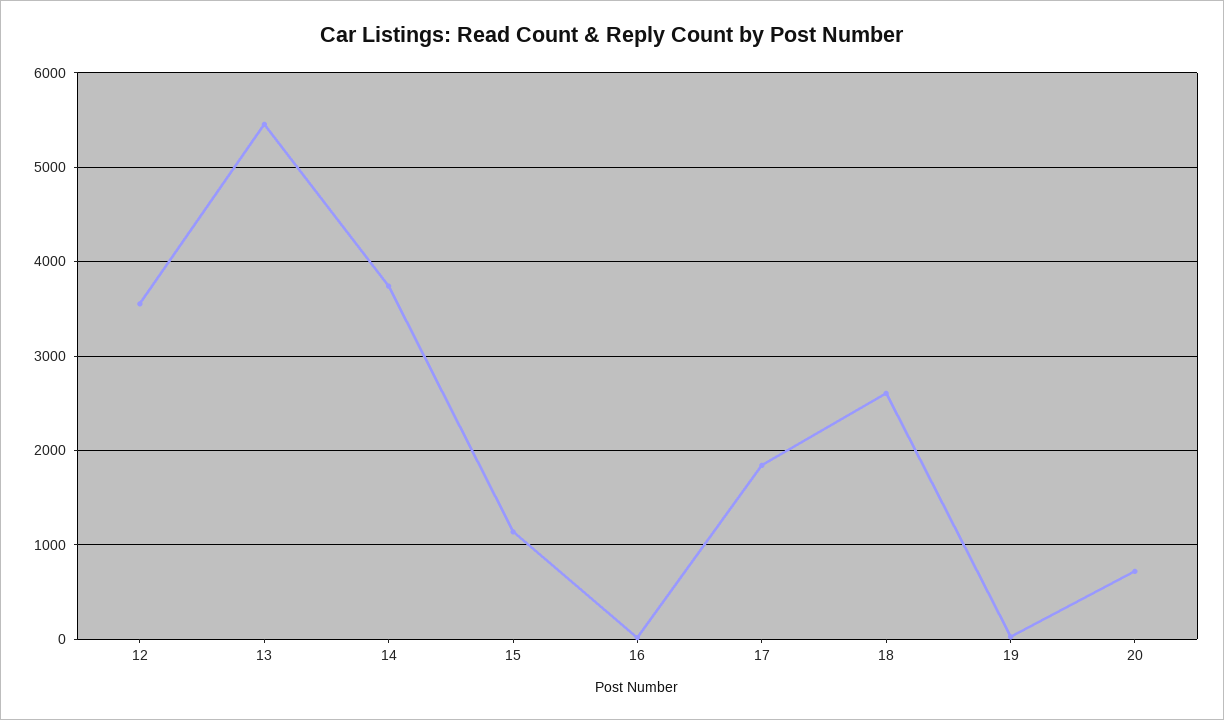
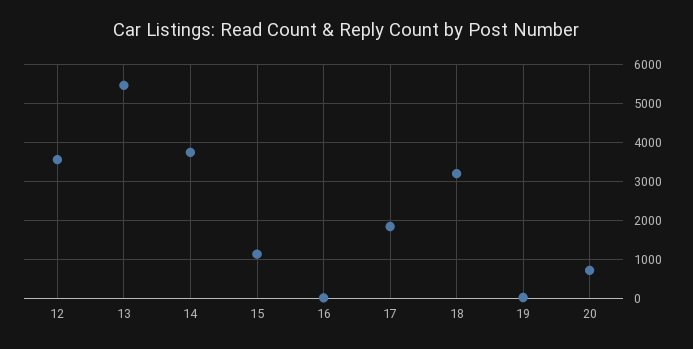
18: 2600 -> 3200

